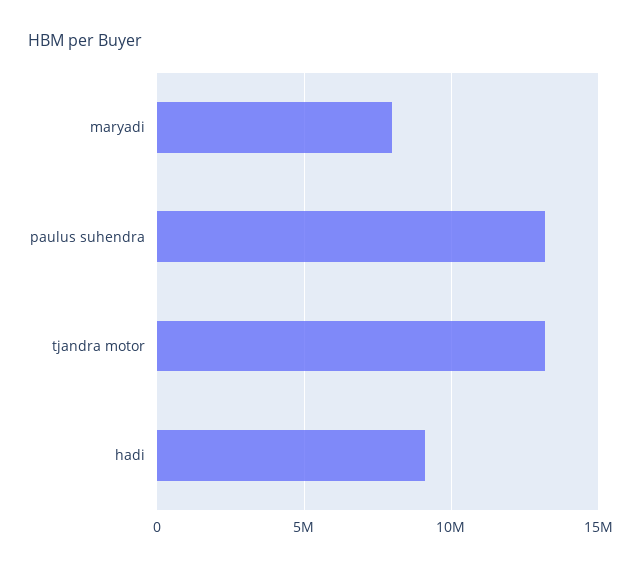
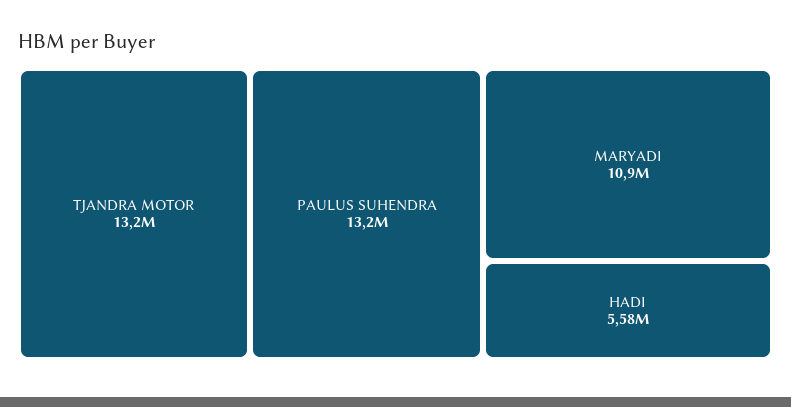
maryadi: 8000000 -> 10900000
hadi: 9000000 -> 5580000

